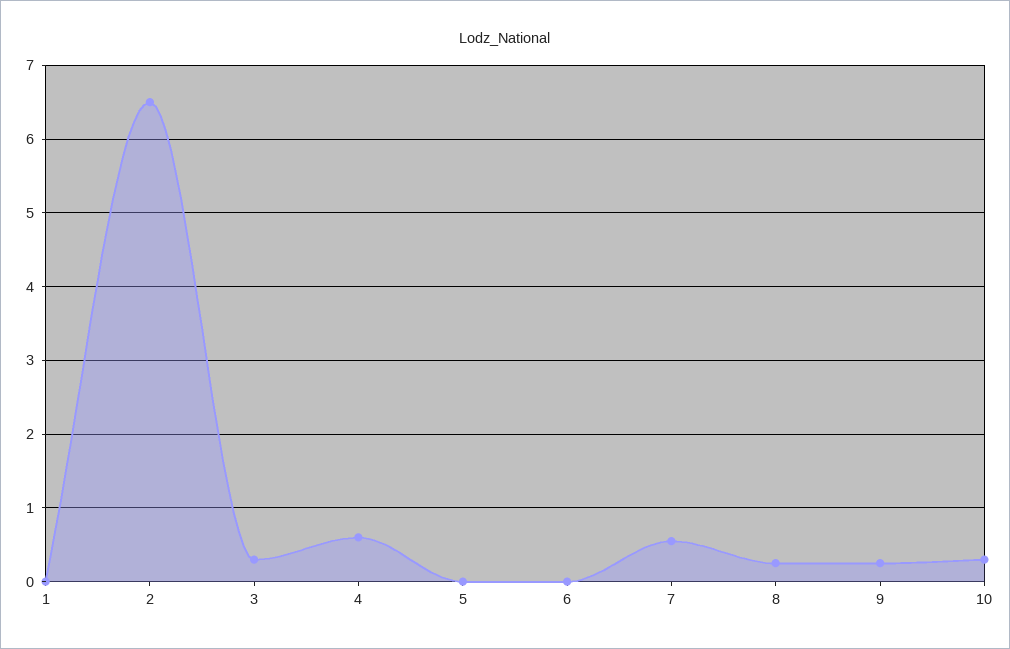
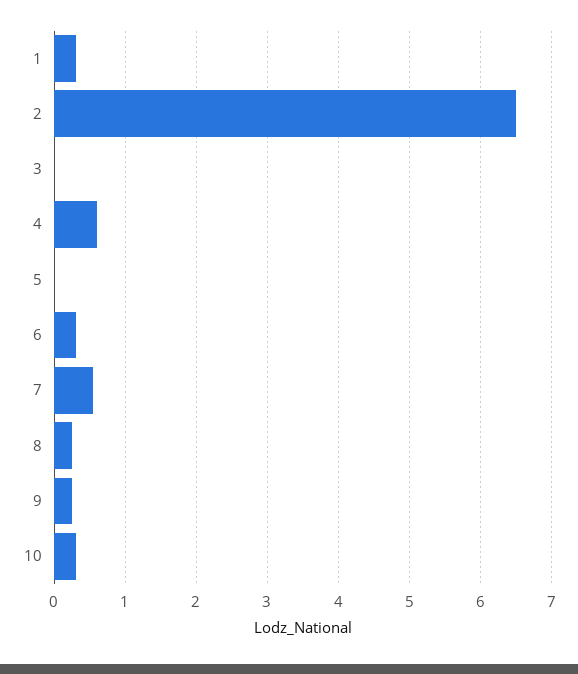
1: 0 -> 0.3
3: 0.3 -> 0
6: 0 -> 0.3

